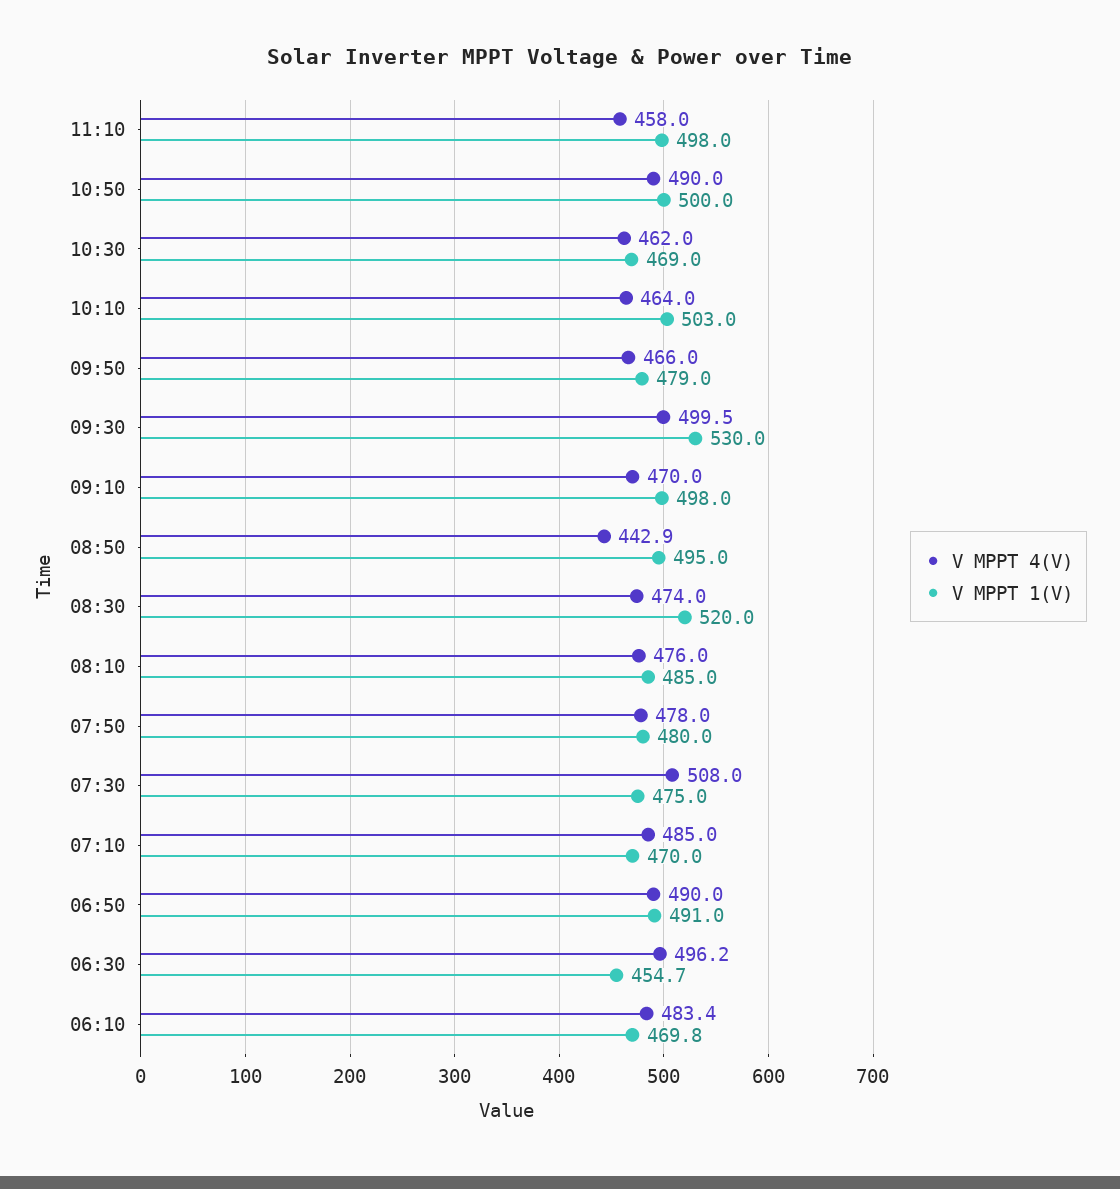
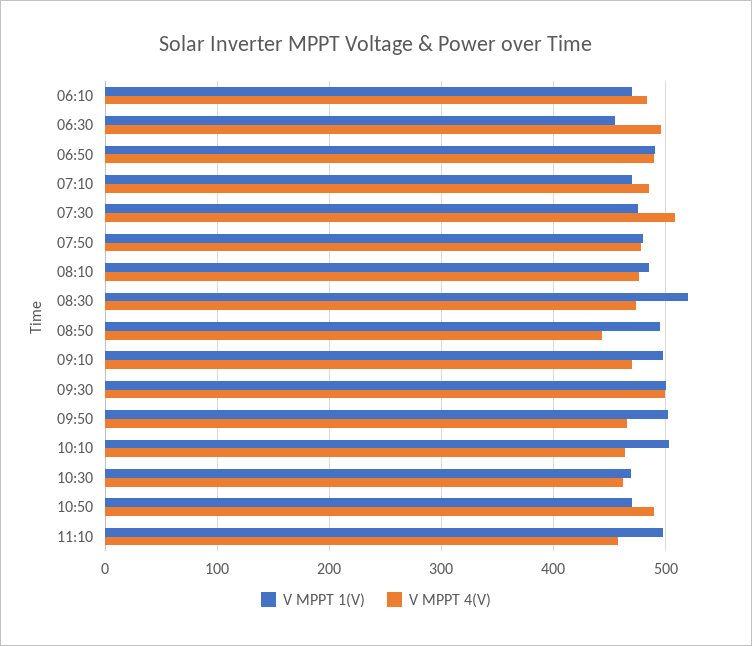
V MPPT 1(V), 10:50: 500 -> 470
V MPPT 1(V), 09:50: 479 -> 500
V MPPT 1(V), 09:30: 530 -> 500

